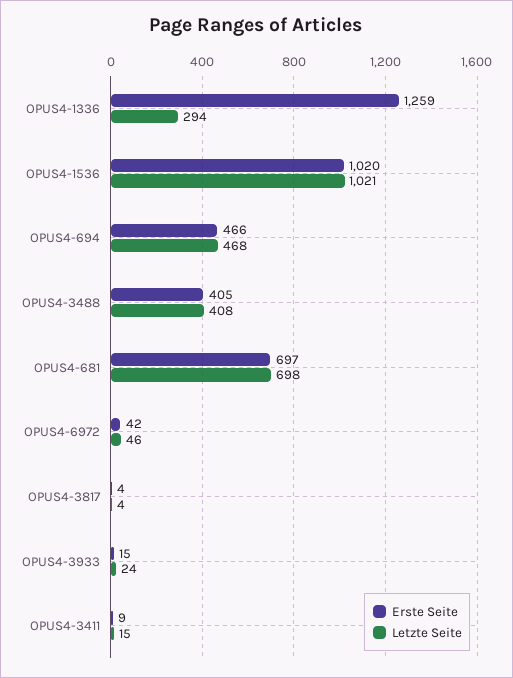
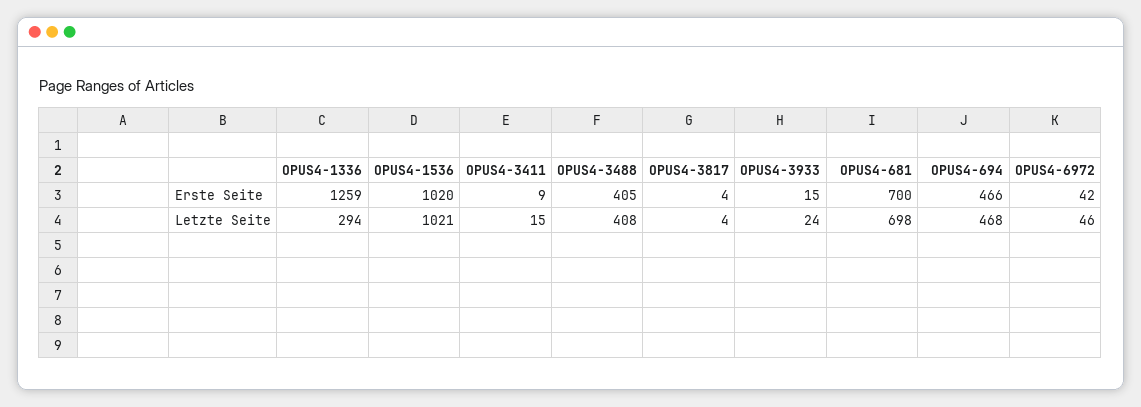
Erste Seite, OPUS4-681: 697 -> 700

